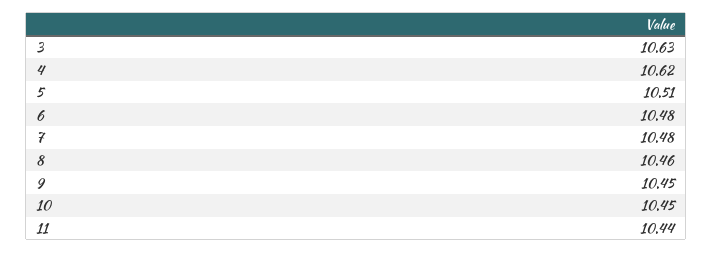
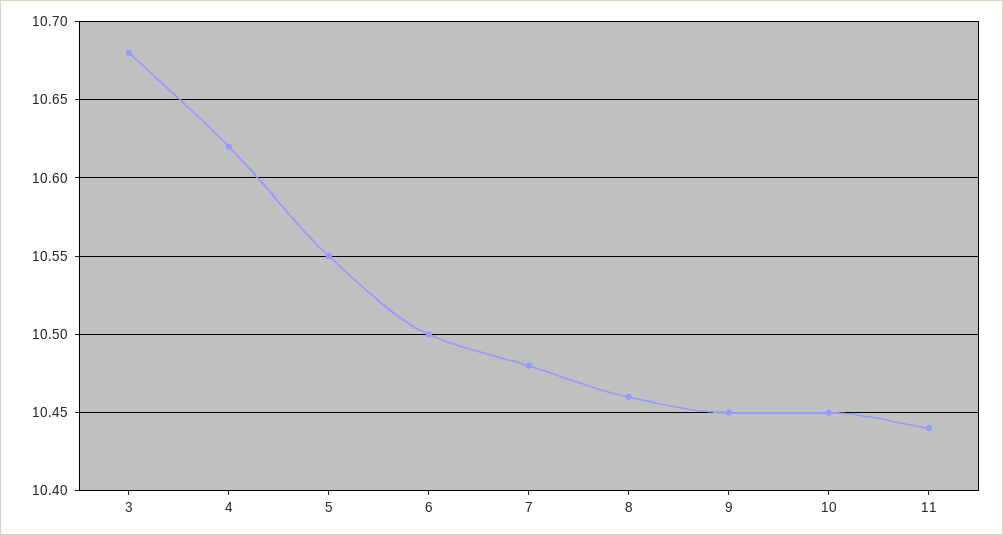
3: 10.63 -> 10.68
5: 10.51 -> 10.55
6: 10.48 -> 10.5

